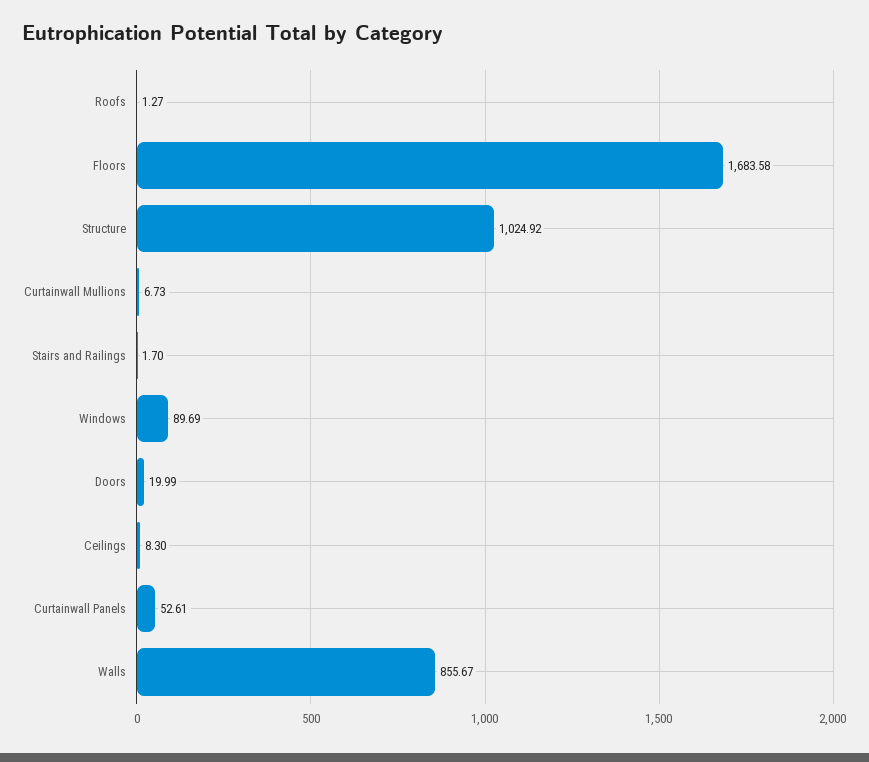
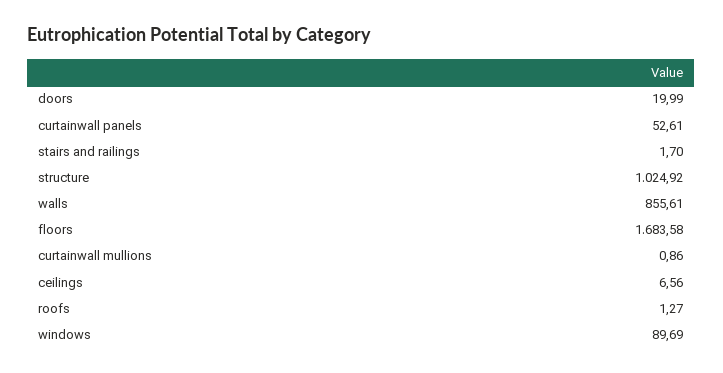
Curtainwall Mullions: 6.73 -> 0.86
Ceilings: 8.3 -> 6.56
Walls: 855.67 -> 855.61

